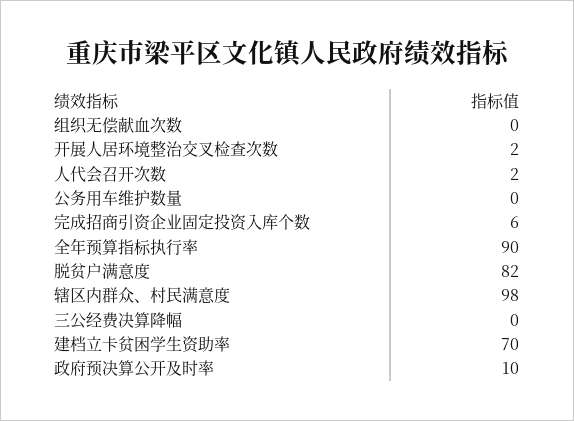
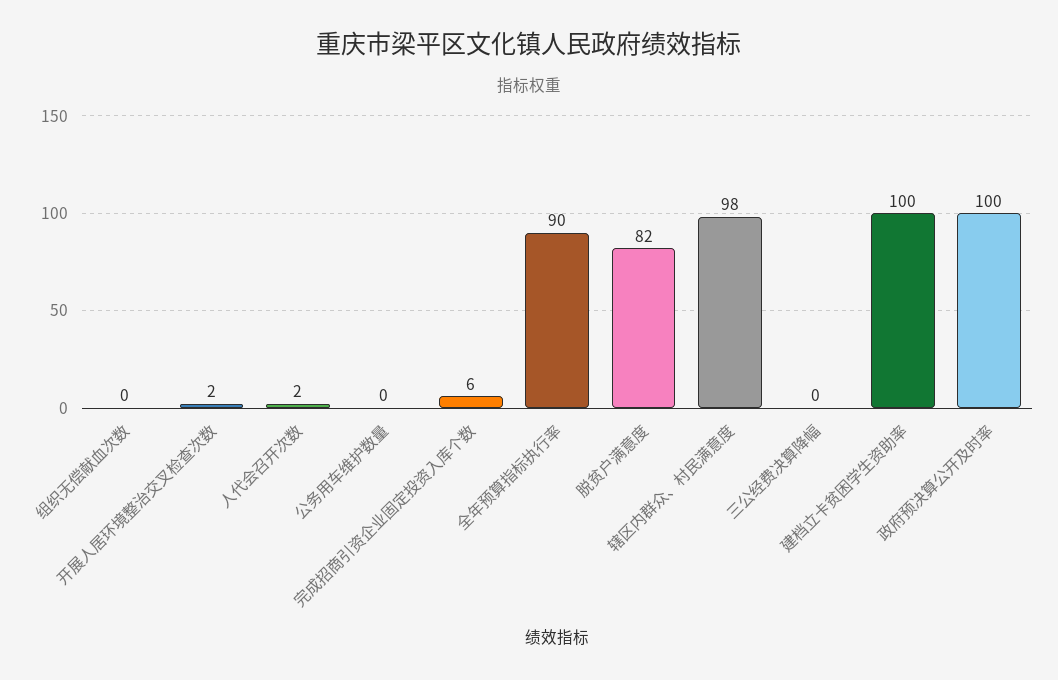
建档立卡贫困学生资助率: 70 -> 100
政府预决算公开及时率: 10 -> 100

